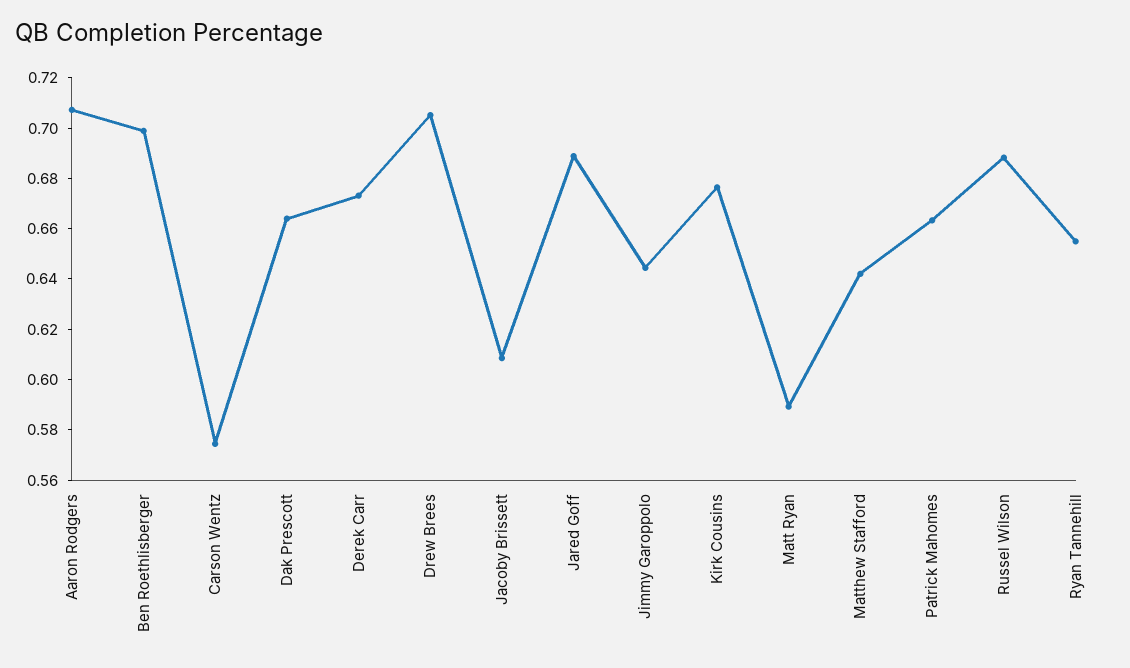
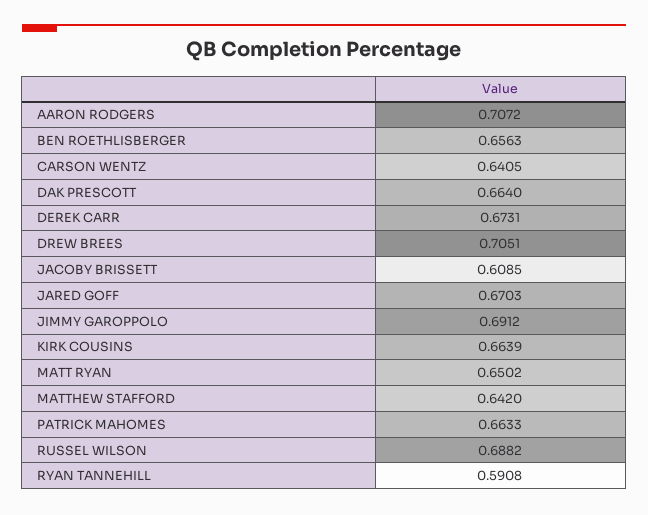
Ben Roethlisberger: 0.7 -> 0.6563
Carson Wentz: 0.575 -> 0.6405
Jared Goff: 0.69 -> 0.6703
Jimmy Garoppolo: 0.645 -> 0.6912
Kirk Cousins: 0.675 -> 0.6639
Matt Ryan: 0.59 -> 0.6502
Ryan Tannehill: 0.655 -> 0.5908

